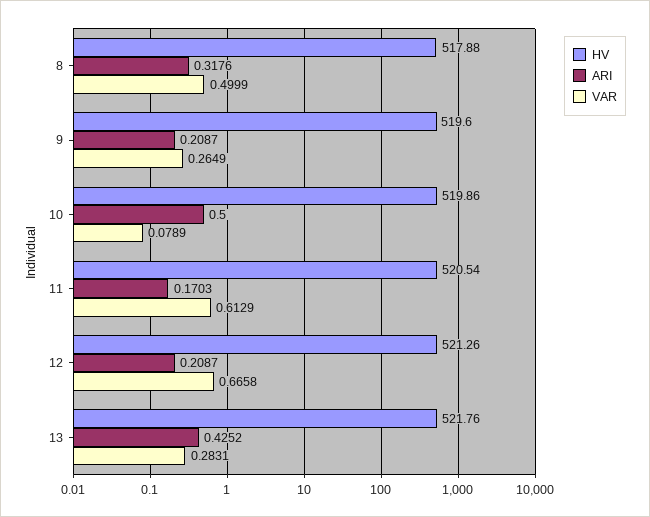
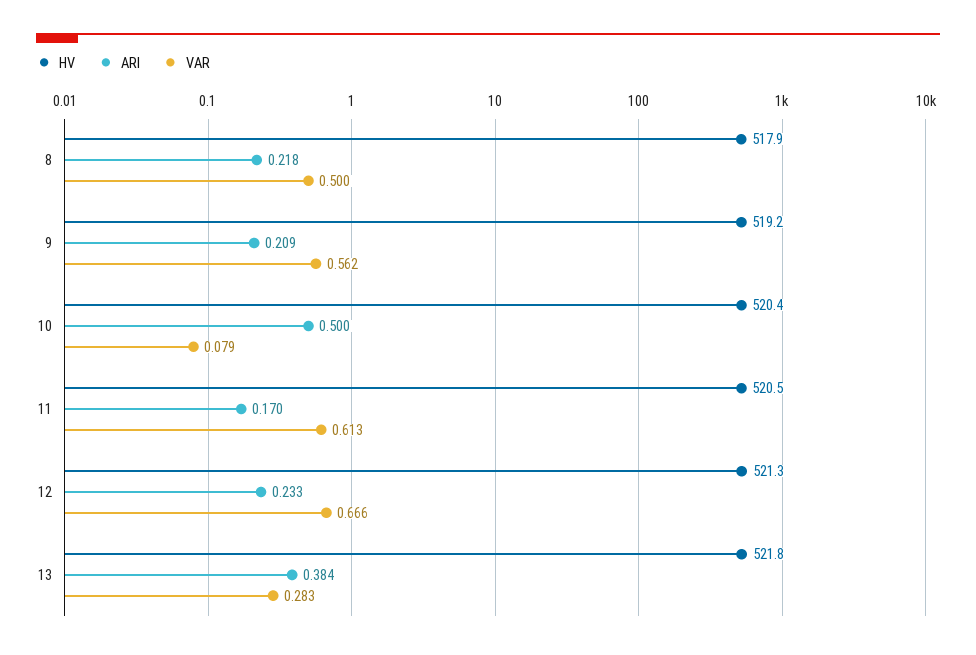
ARI, 8: 0.3176 -> 0.218
HV, 9: 519.6 -> 519.2
VAR, 9: 0.2649 -> 0.562
HV, 10: 519.86 -> 520.4
ARI, 12: 0.2087 -> 0.233
ARI, 13: 0.4252 -> 0.384

